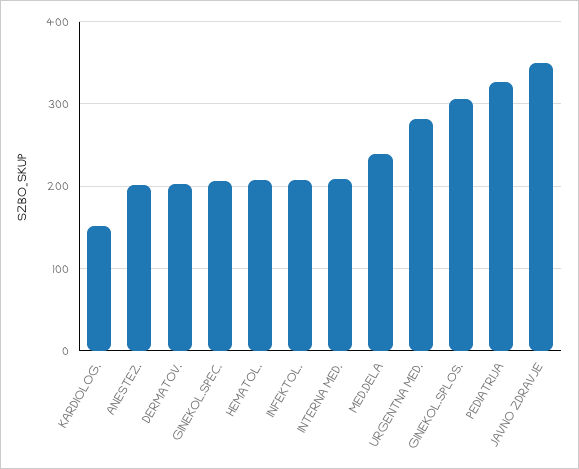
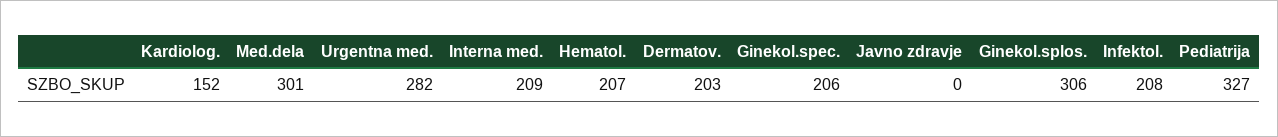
ANESTEZ.: 200 -> none
MED.DELA: 240 -> 301
JAVNO ZDRAVJE: 350 -> 0

